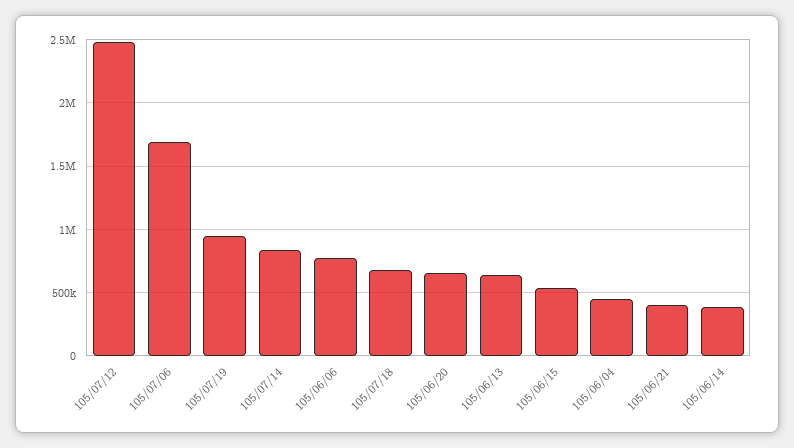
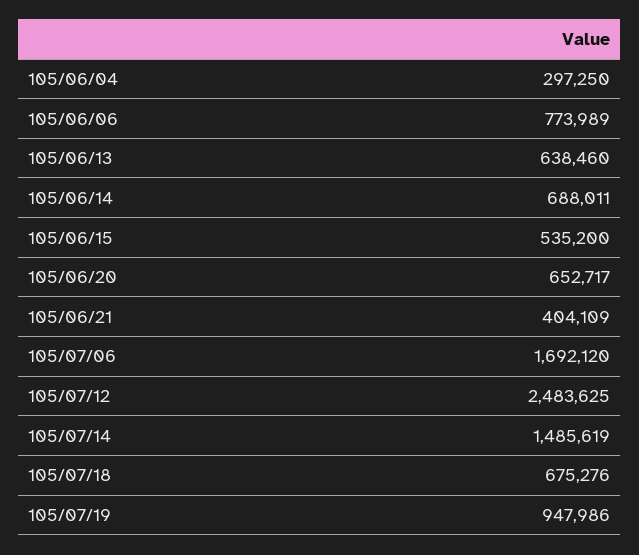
105/07/14: 850000 -> 1485619
105/06/04: 450000 -> 297250
105/06/14: 400000 -> 688011

